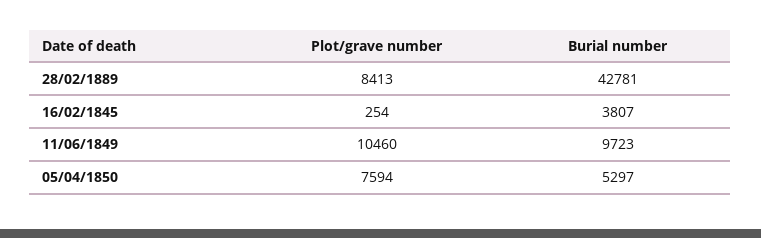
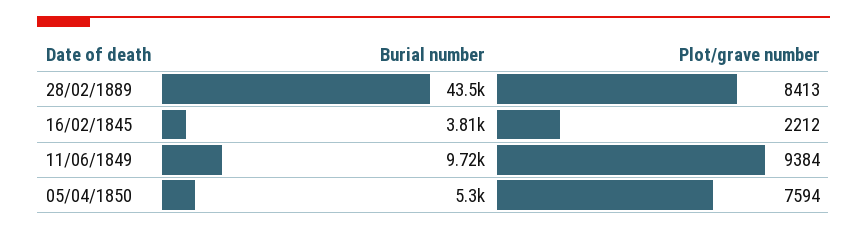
Burial number, 28/02/1889: 42781 -> 43500
Plot/grave number, 16/02/1845: 254 -> 2212
Plot/grave number, 11/06/1849: 10460 -> 9384

